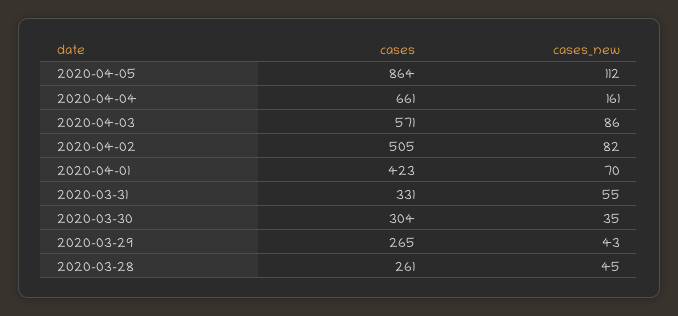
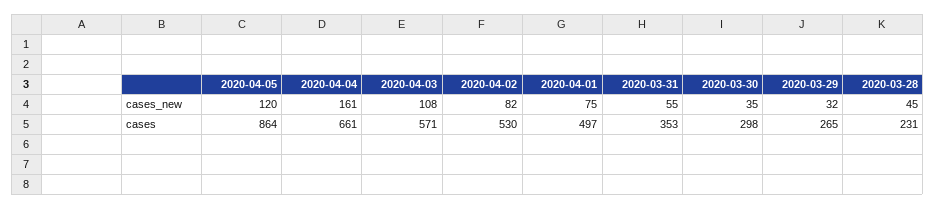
cases_new, 2020-04-05: 112 -> 120
cases_new, 2020-04-03: 86 -> 108
cases, 2020-04-02: 505 -> 530
cases, 2020-04-01: 423 -> 497
cases_new, 2020-04-01: 70 -> 75
cases, 2020-03-31: 331 -> 353
cases, 2020-03-30: 304 -> 298
cases_new, 2020-03-29: 43 -> 32
cases, 2020-03-28: 261 -> 231

